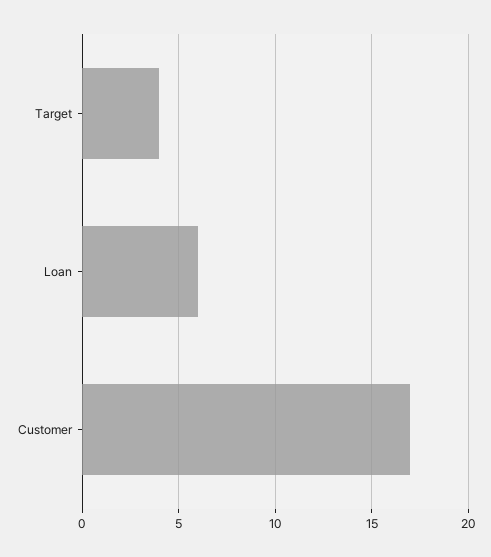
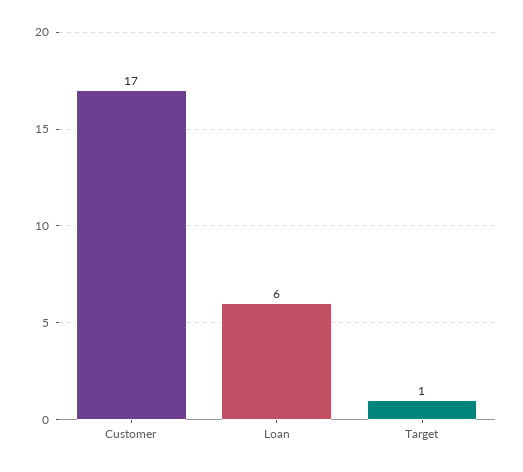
Target: 4 -> 1

